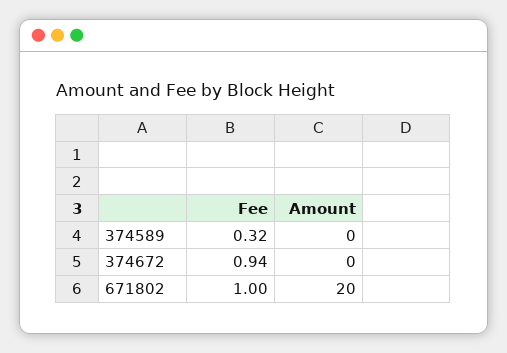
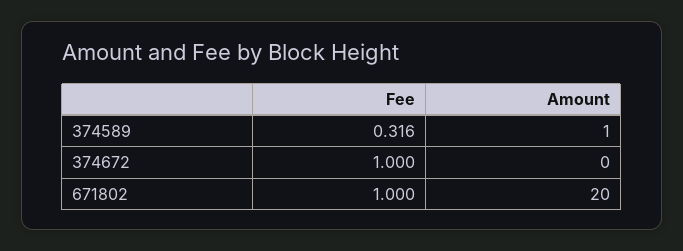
Amount, 374589: 0 -> 1
Fee, 374672: 0.94 -> 1

